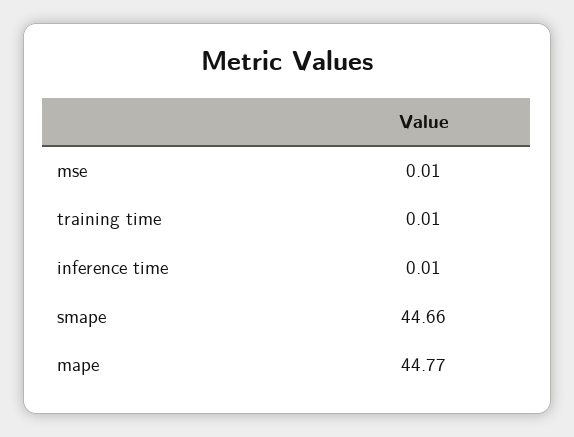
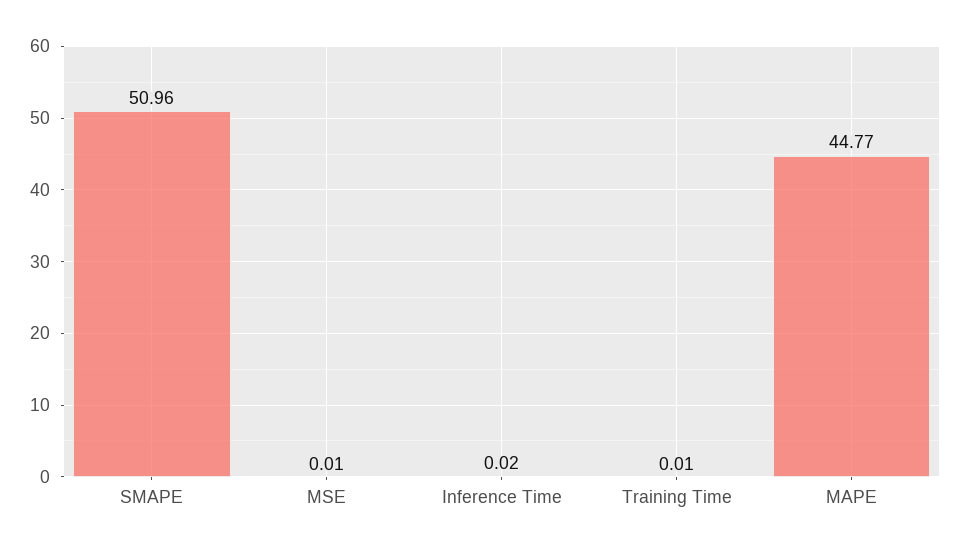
inference time: 0.01 -> 0.02
smape: 44.66 -> 50.96

